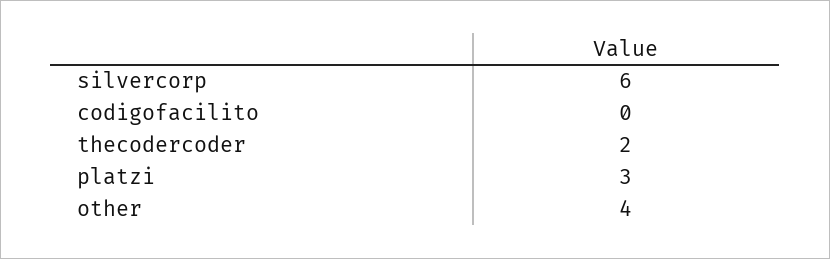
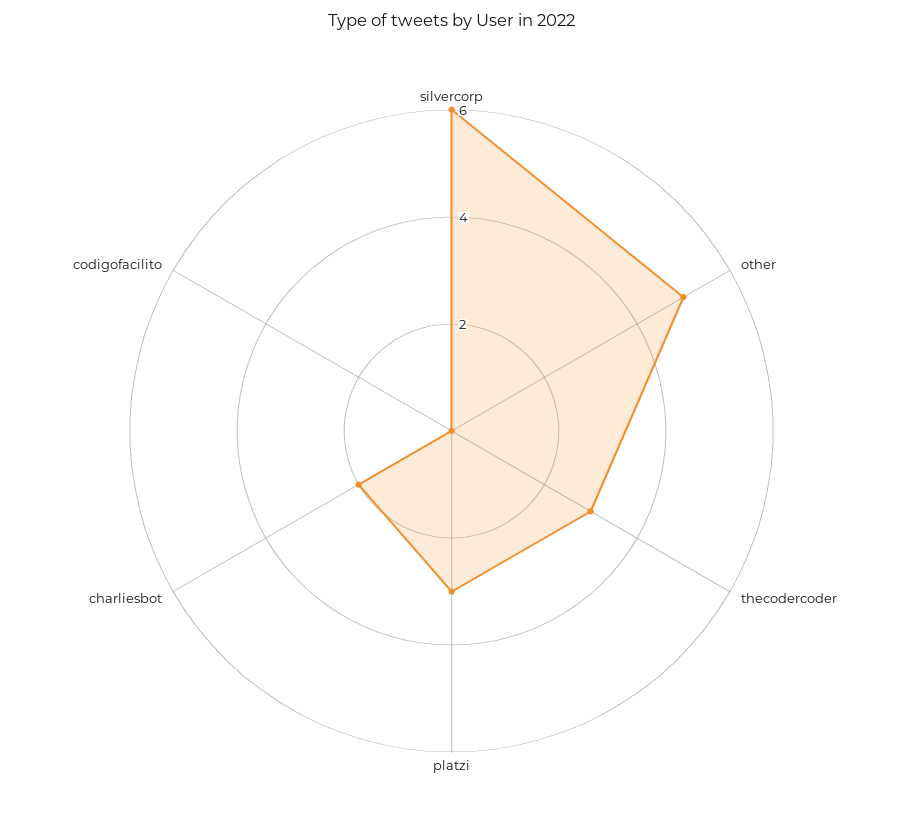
thecodercoder: 2 -> 3
other: 4 -> 5
charliesbot: none -> 2

